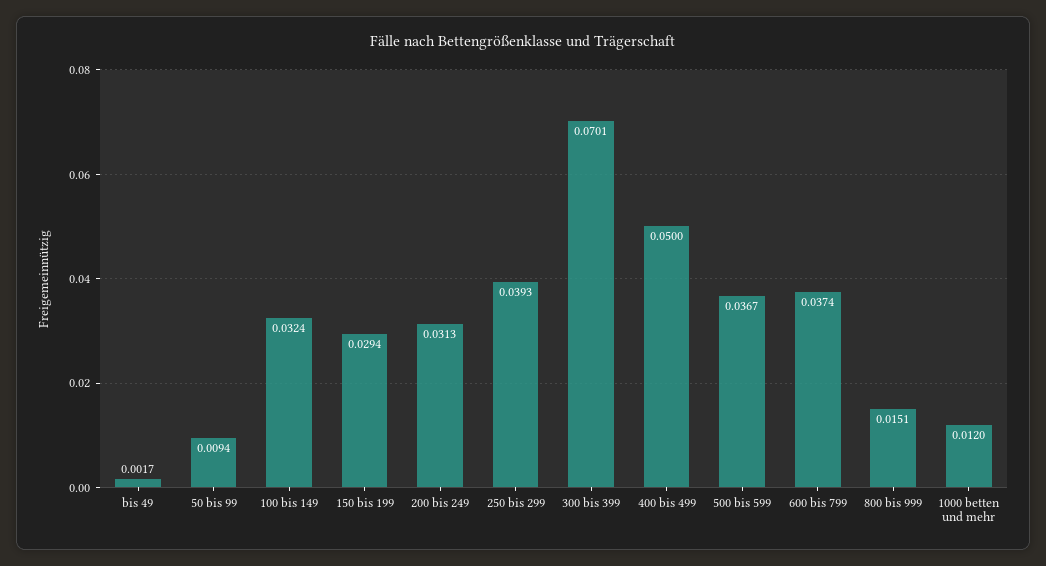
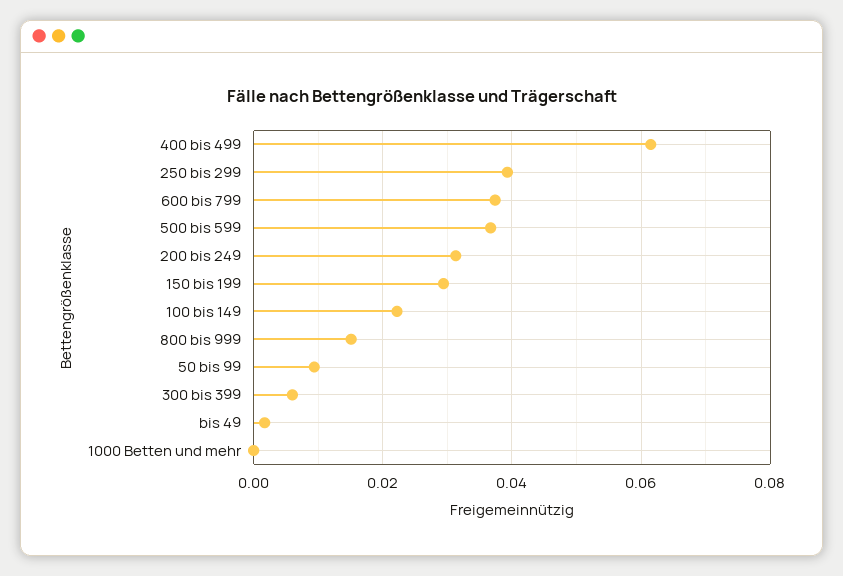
100 bis 149: 0.0324 -> 0.022
300 bis 399: 0.0701 -> 0.006
400 bis 499: 0.05 -> 0.062
1000 betten und mehr: 0.012 -> 0

